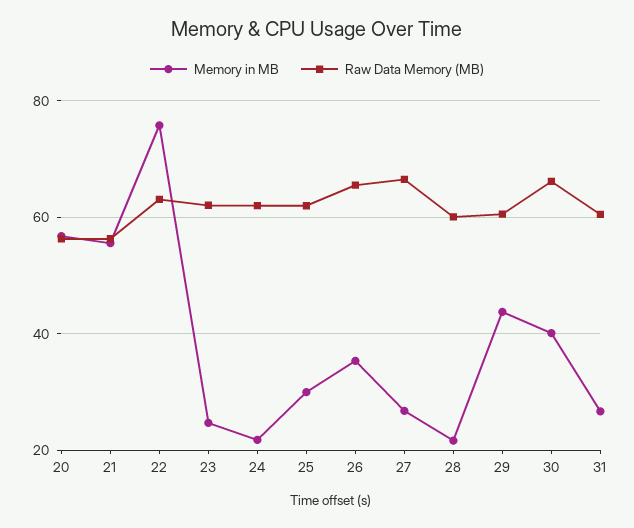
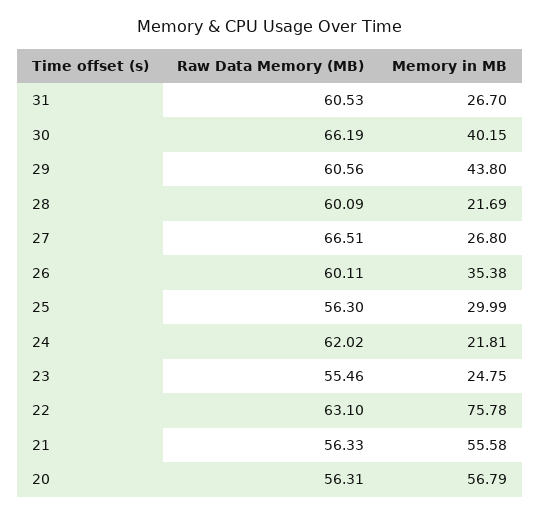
Raw Data Memory (MB), 23: 62 -> 55.46
Raw Data Memory (MB), 25: 62 -> 56.3
Raw Data Memory (MB), 26: 66 -> 60.11

